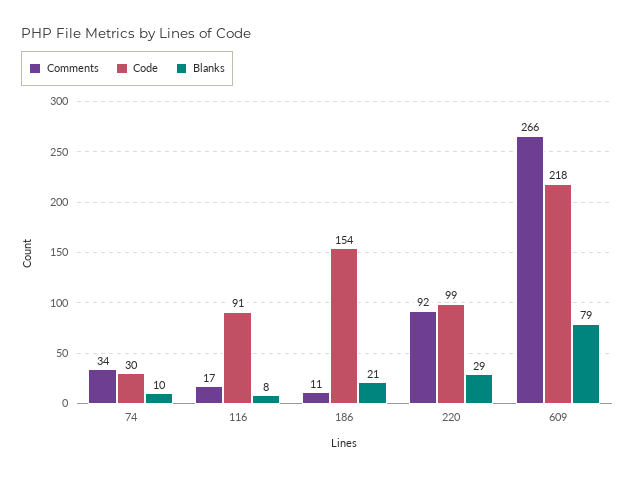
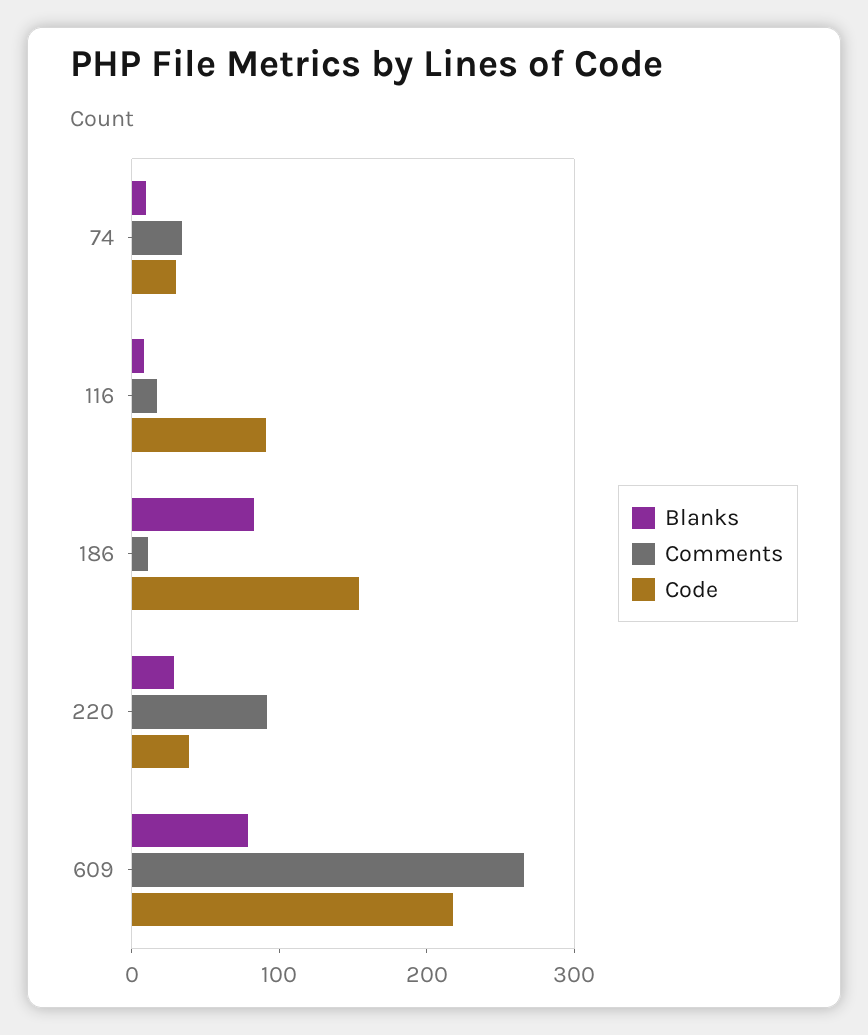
Blanks, 186: 21 -> 80
Code, 220: 99 -> 40

